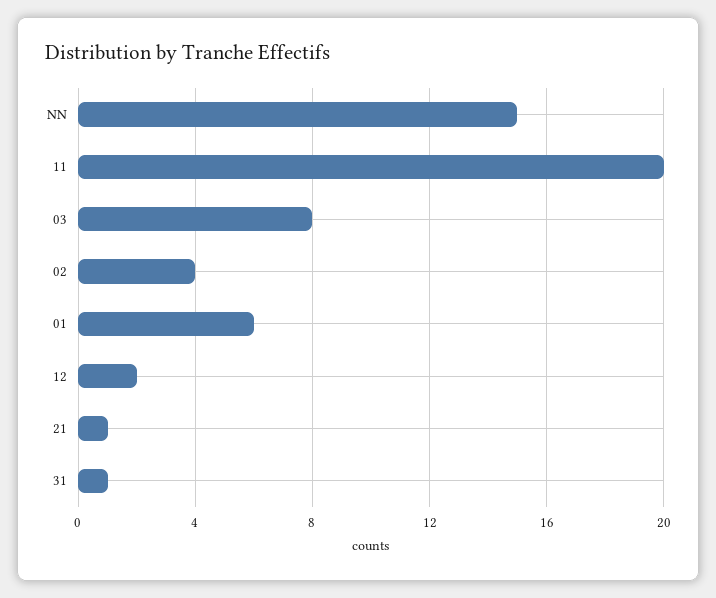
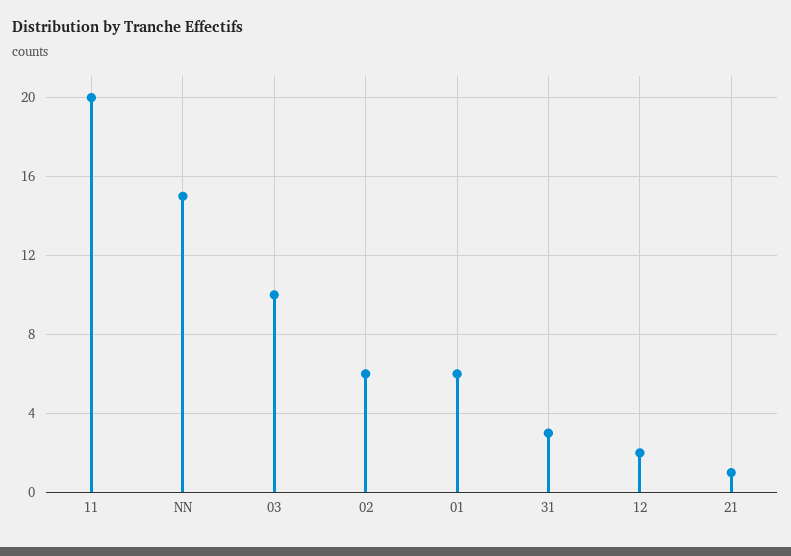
03: 8 -> 10
02: 4 -> 6
31: 1 -> 3

